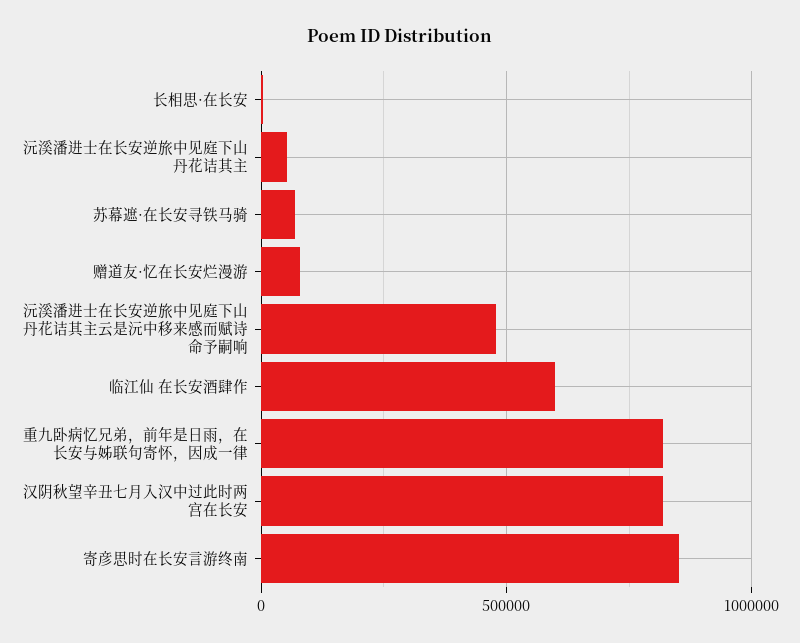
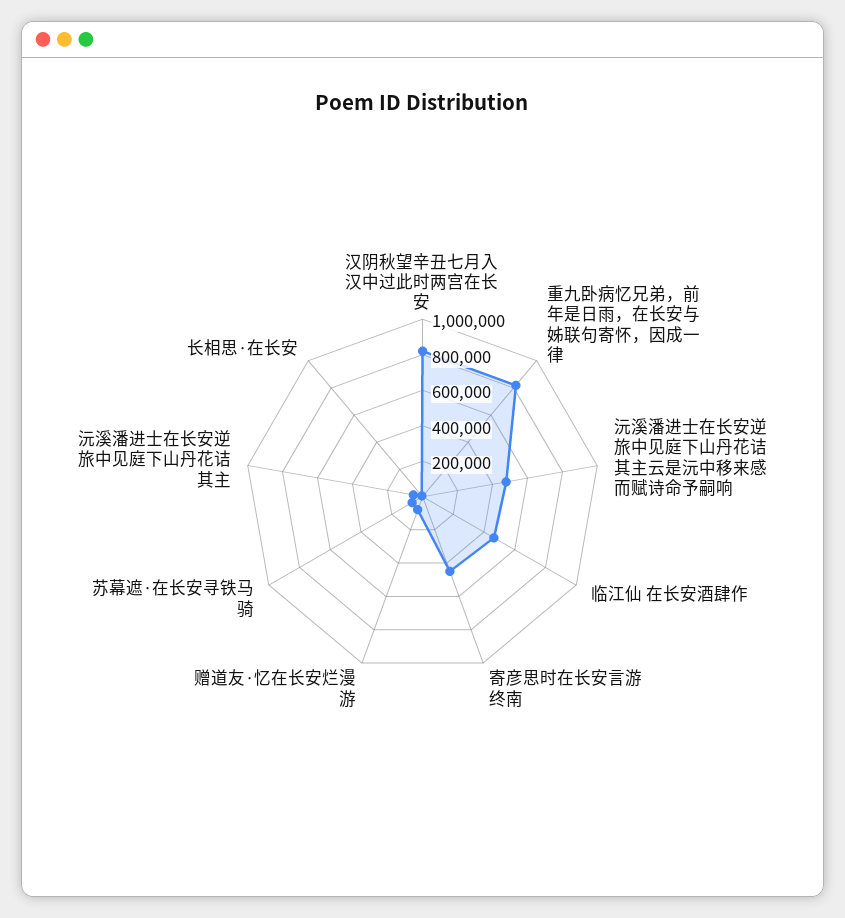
临江仙 在长安酒肆作: 600000 -> 450000
寄彦思时在长安言游终南: 850000 -> 450000

